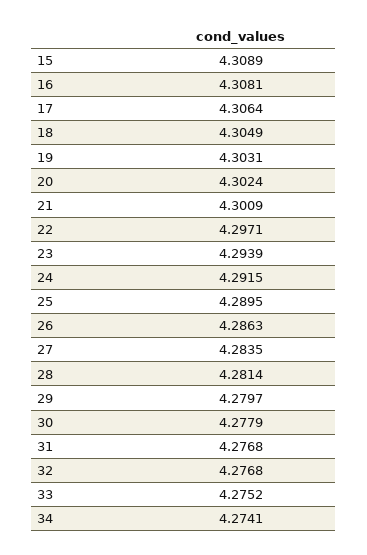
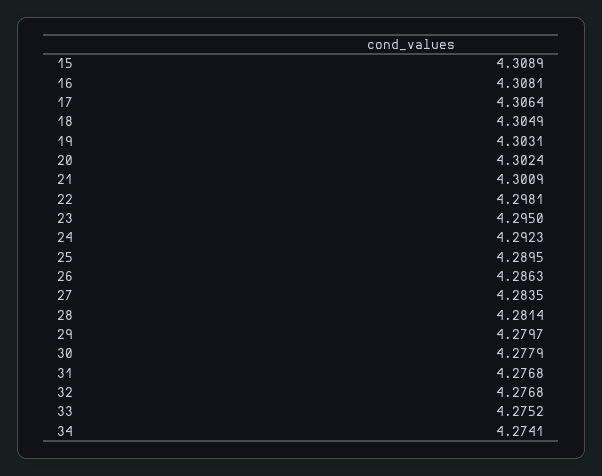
22: 4.2971 -> 4.2981
23: 4.2939 -> 4.295
24: 4.2915 -> 4.2923

